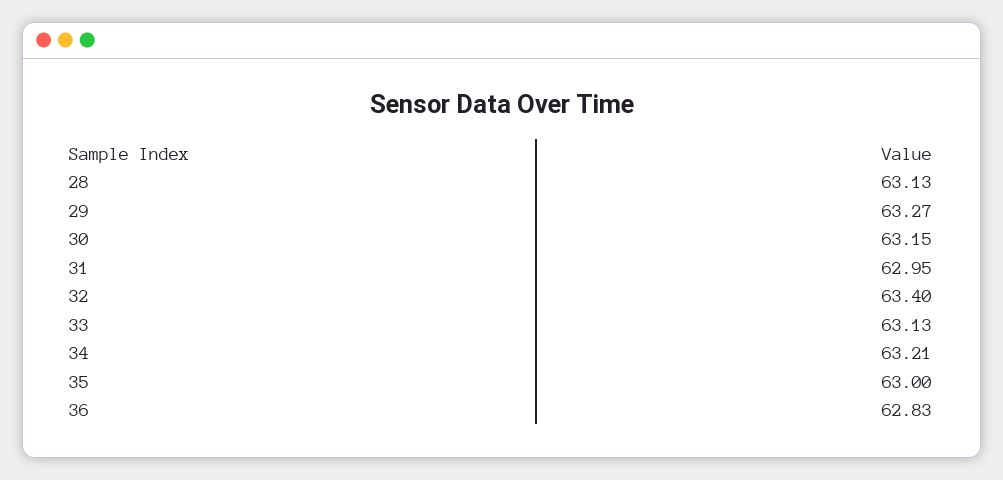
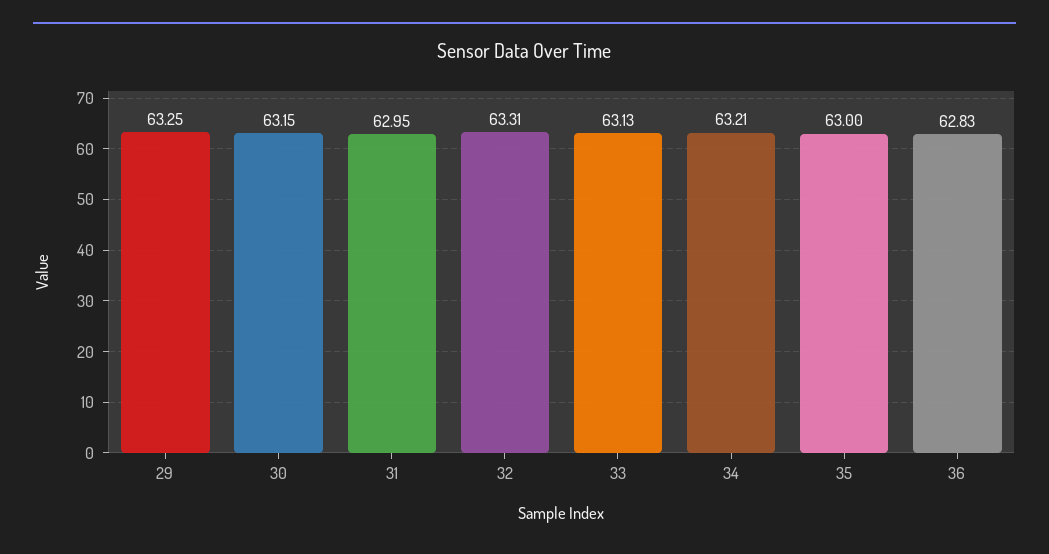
28: 63.13 -> none
29: 63.27 -> 63.25
32: 63.4 -> 63.31

